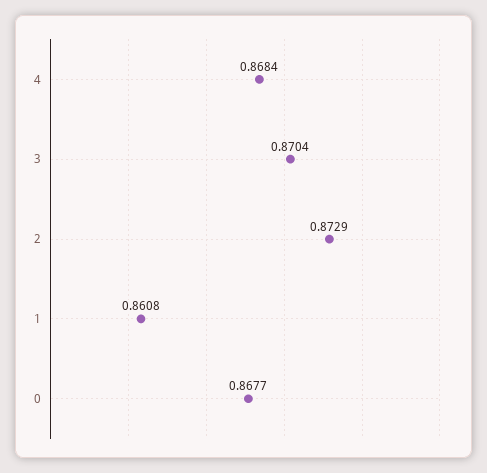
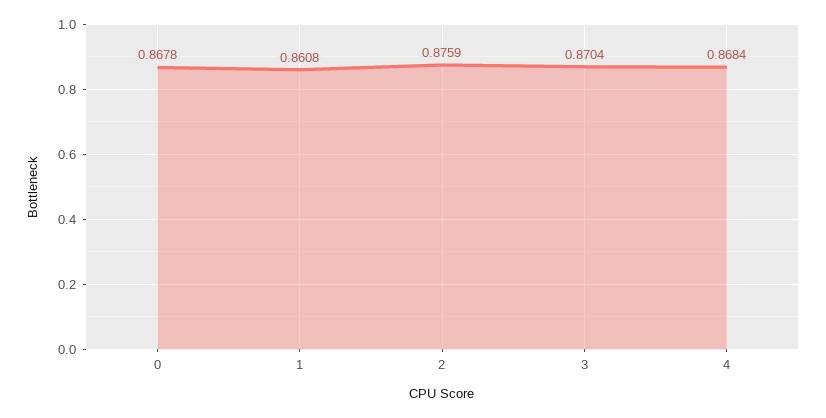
2: 0.8729 -> 0.8759
0: 0.8677 -> 0.8678

